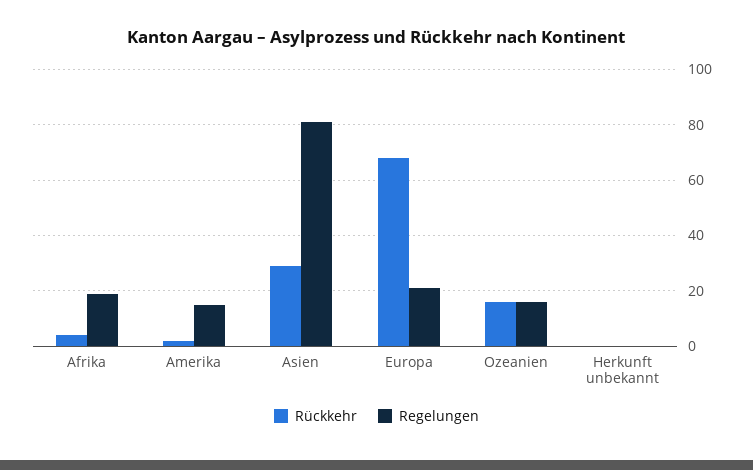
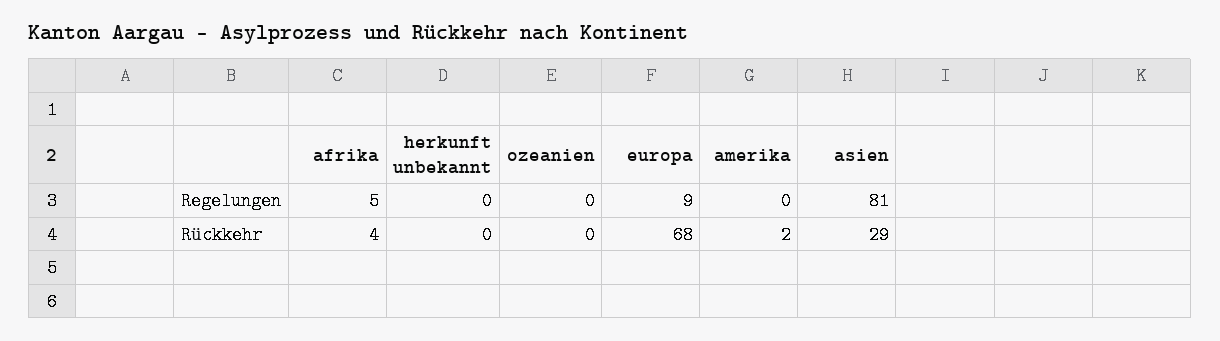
Regelungen, Afrika: 20 -> 5
Regelungen, Amerika: 15 -> 0
Regelungen, Europa: 20 -> 9
Rückkehr, Ozeanien: 15 -> 0
Regelungen, Ozeanien: 15 -> 0

